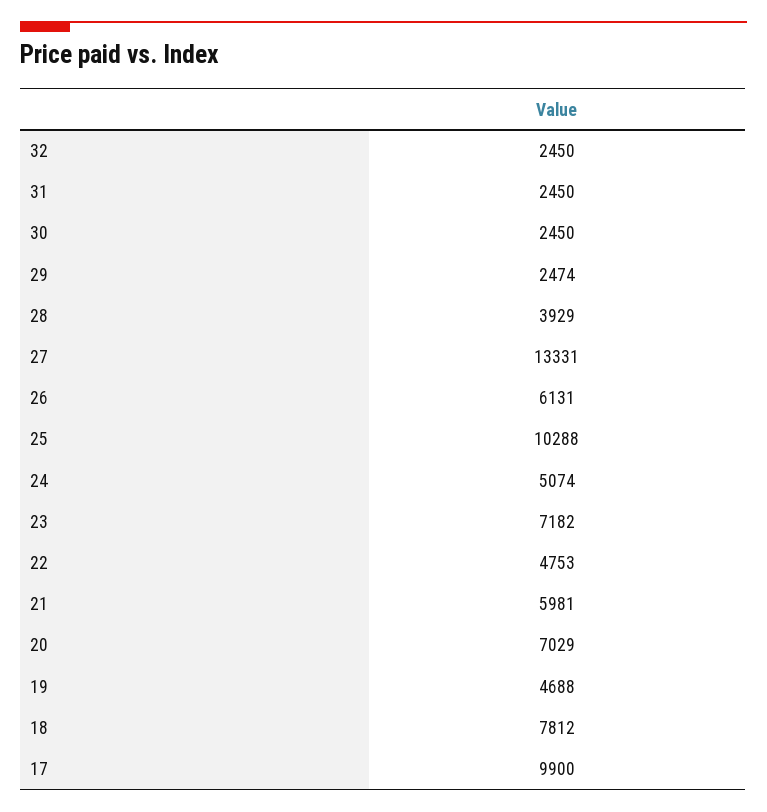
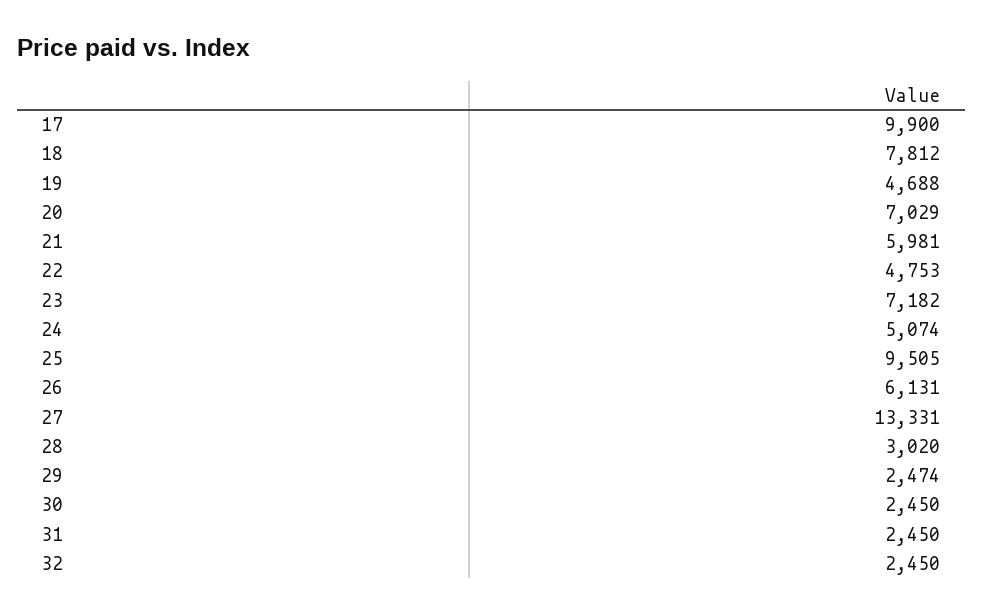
28: 3929 -> 3020
25: 10288 -> 9505

